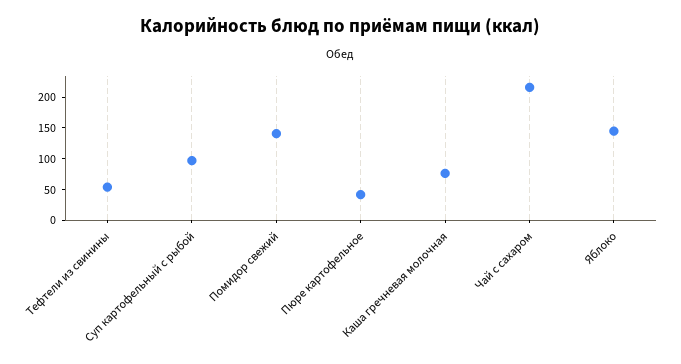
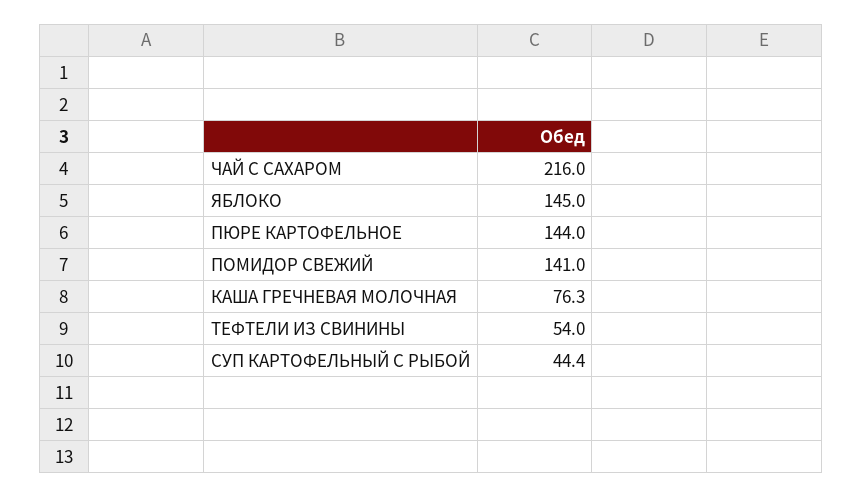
Суп картофельный с рыбой: 100 -> 44.4
Пюре картофельное: 50 -> 144

